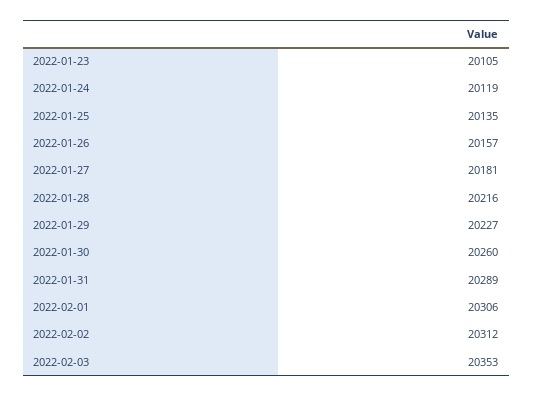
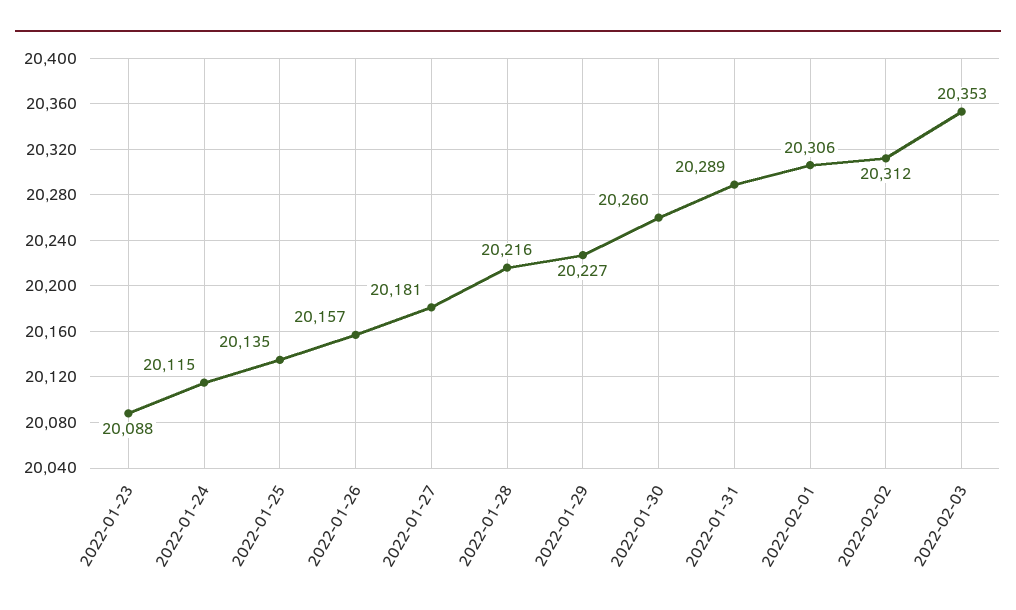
2022-01-23: 20105 -> 20088
2022-01-24: 20119 -> 20115

